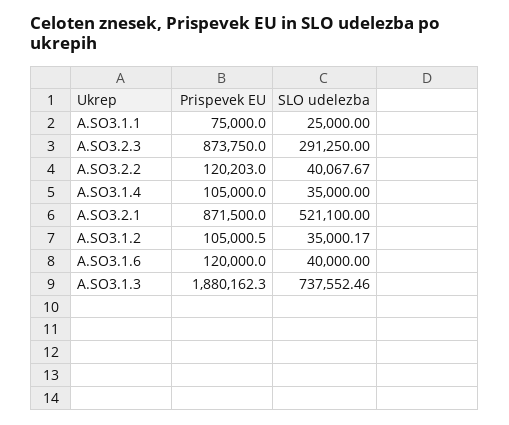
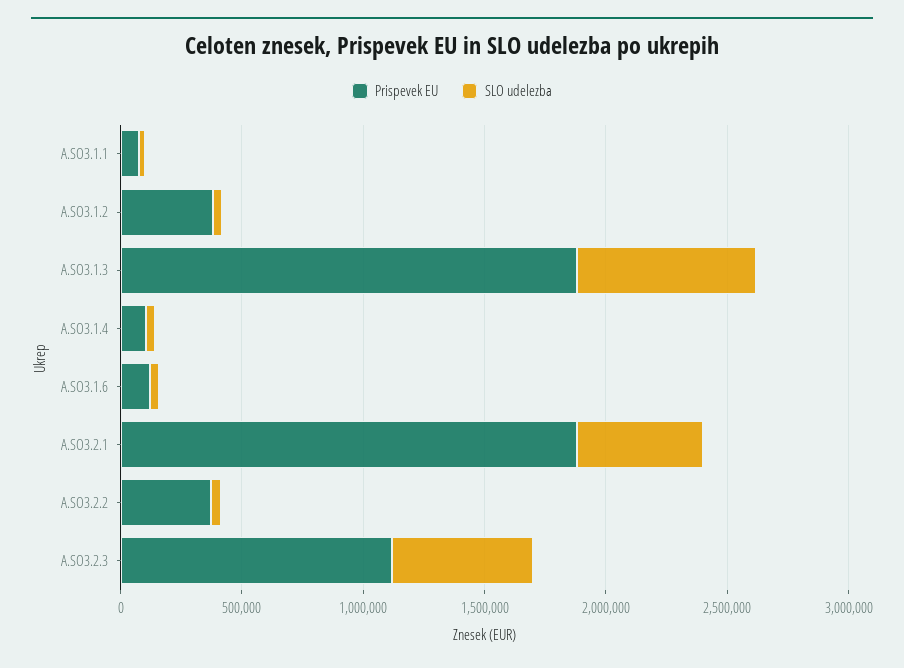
Prispevek EU, A.SO3.2.3: 873750 -> 1100000
SLO udelezba, A.SO3.2.3: 291250 -> 600000
Prispevek EU, A.SO3.2.2: 120203 -> 400000
Prispevek EU, A.SO3.2.1: 871500 -> 1900000
Prispevek EU, A.SO3.1.2: 105000.5 -> 400000

